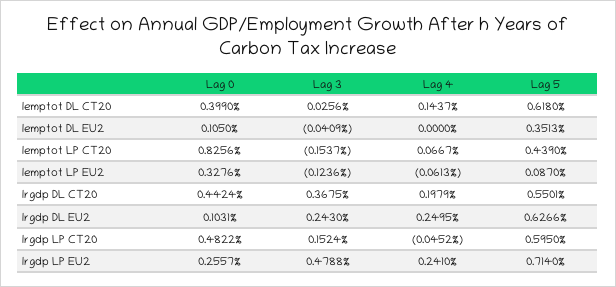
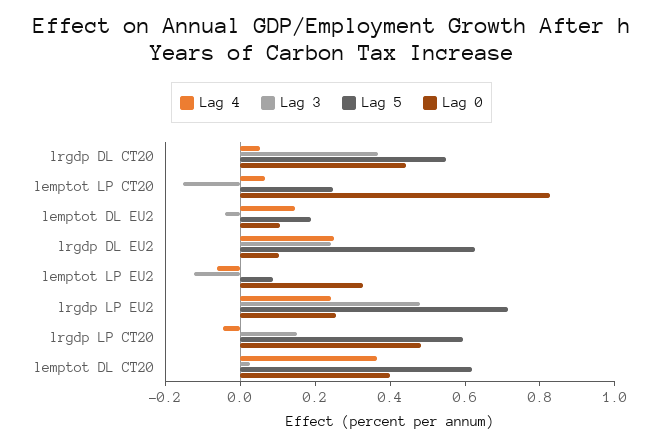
Lag 4, lemptot DL CT20: 0.1437 -> 0.35
Lag 4, lemptot DL EU2: 0 -> 0.15
Lag 5, lemptot DL EU2: 0.3513 -> 0.2
Lag 5, lemptot LP CT20: 0.439 -> 0.25
Lag 4, lrgdp DL CT20: 0.1979 -> 0.05

